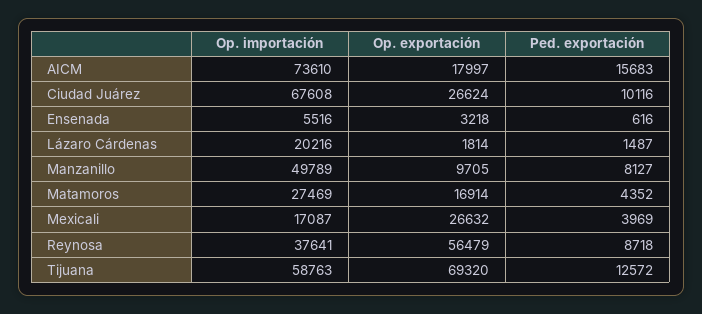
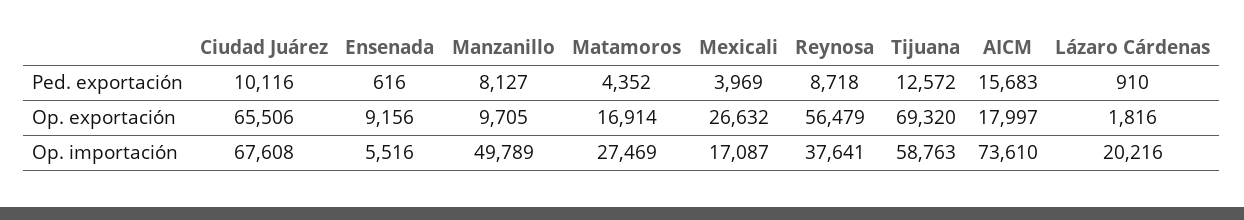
Op. exportación, Ciudad Juárez: 26624 -> 65506
Op. exportación, Ensenada: 3218 -> 9156
Op. exportación, Lázaro Cárdenas: 1814 -> 1816
Ped. exportación, Lázaro Cárdenas: 1487 -> 910

